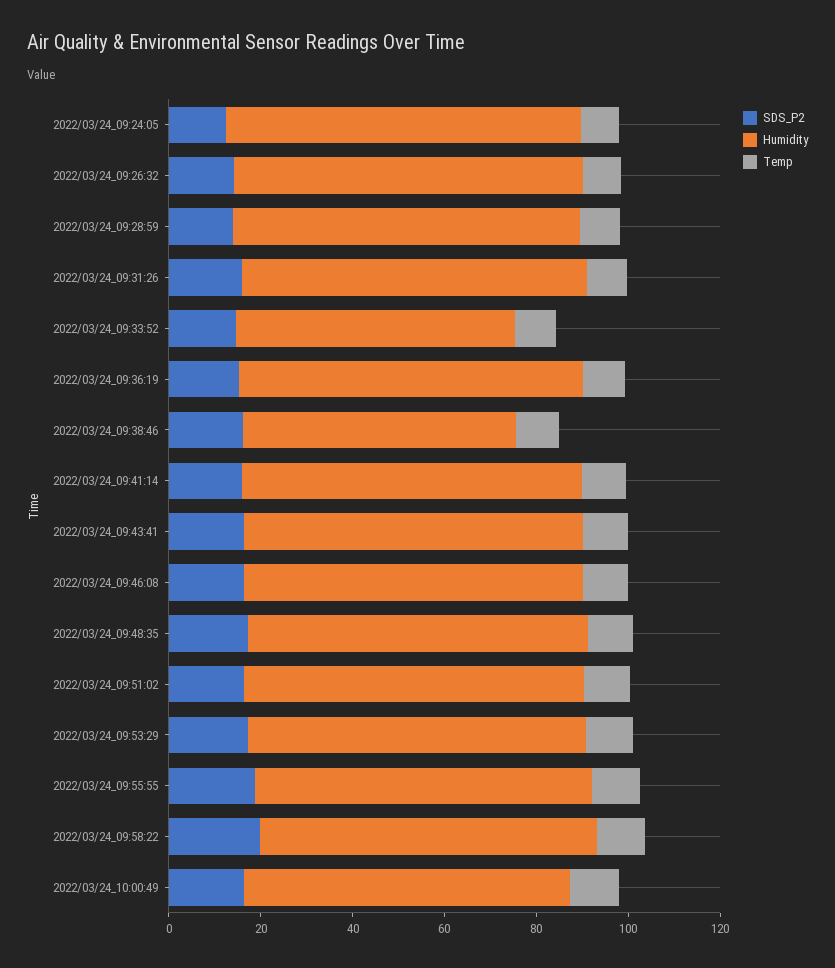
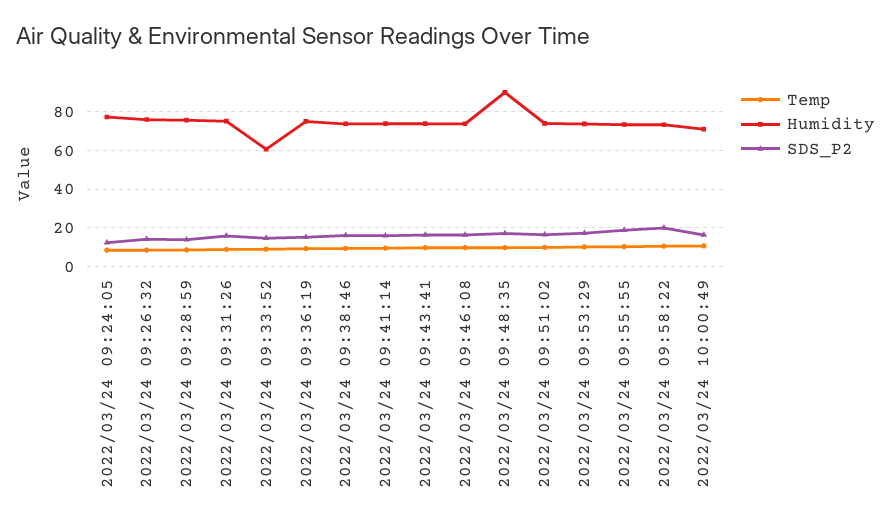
Humidity, 2022/03/24_09:38:46: 60 -> 75
Humidity, 2022/03/24_09:48:35: 75 -> 90

